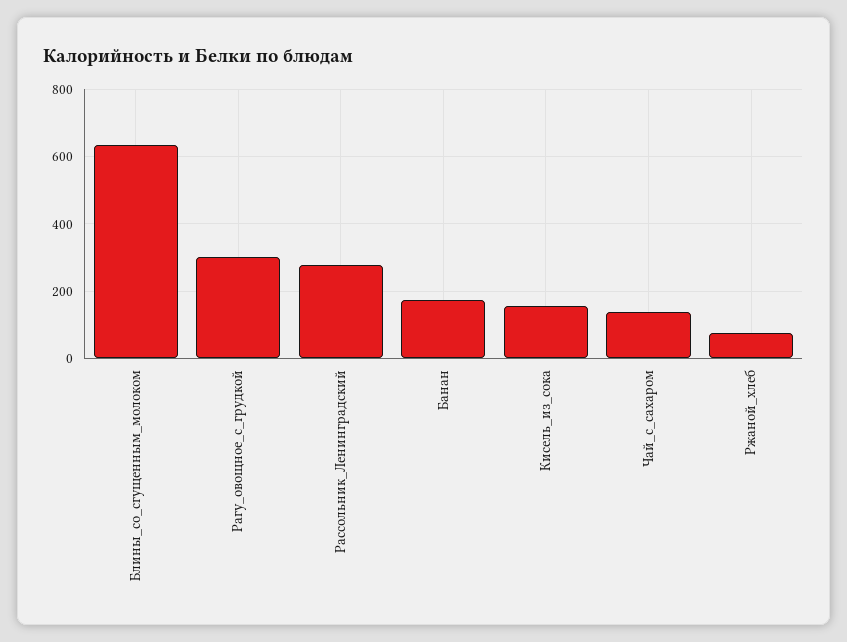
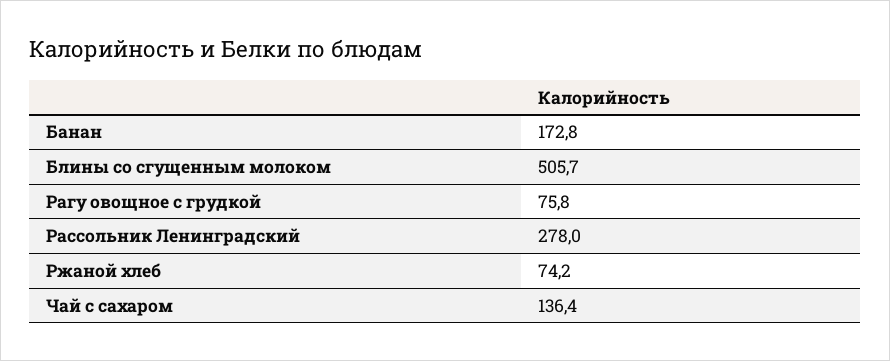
Блины_со_сгущенным_молоком: 640 -> 505.7
Рагу_овощное_с_грудкой: 300 -> 75.8
Кисель_из_сока: 160 -> none

